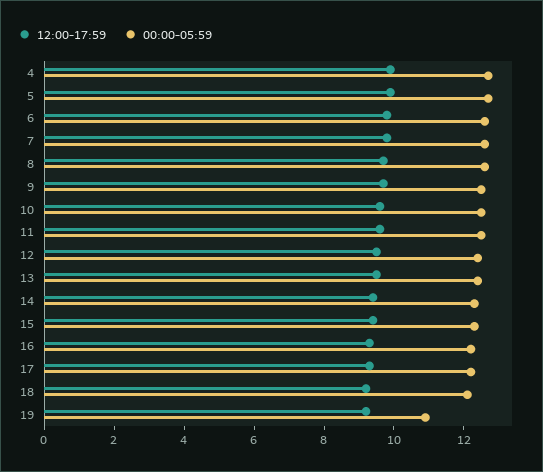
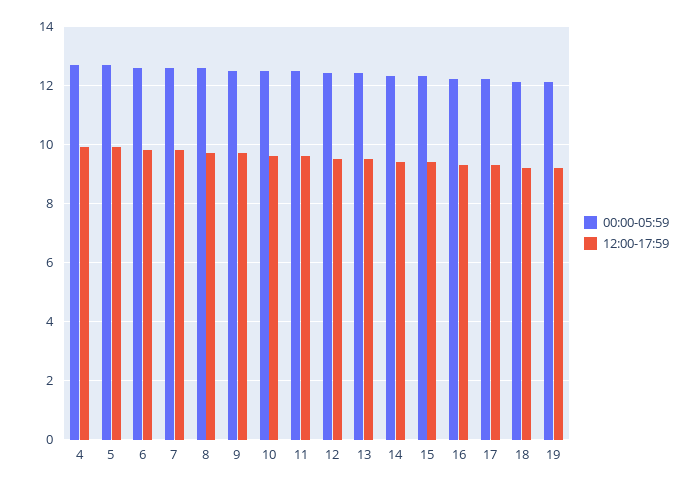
00:00-05:59, 19: 11 -> 12

